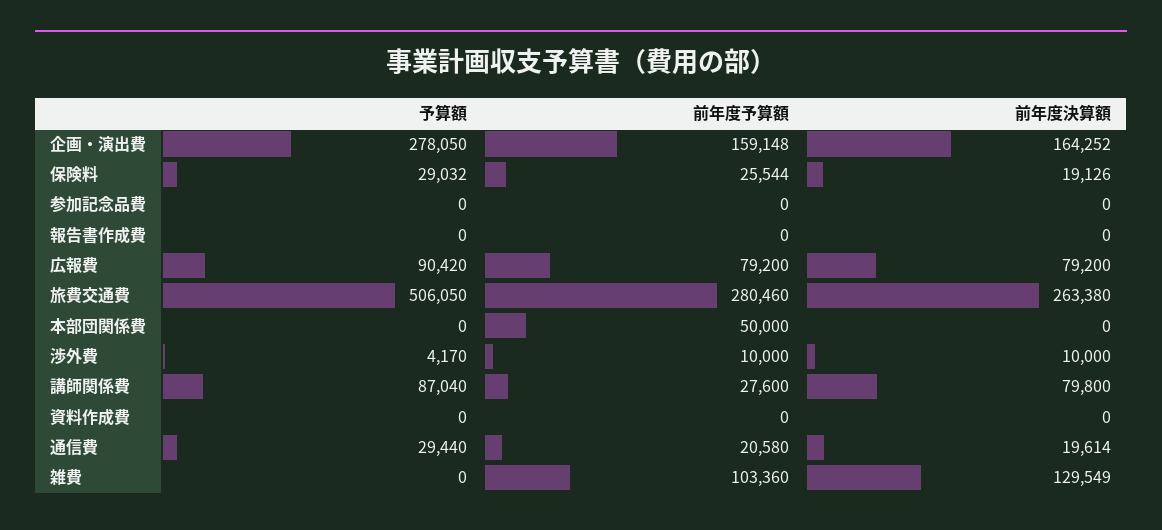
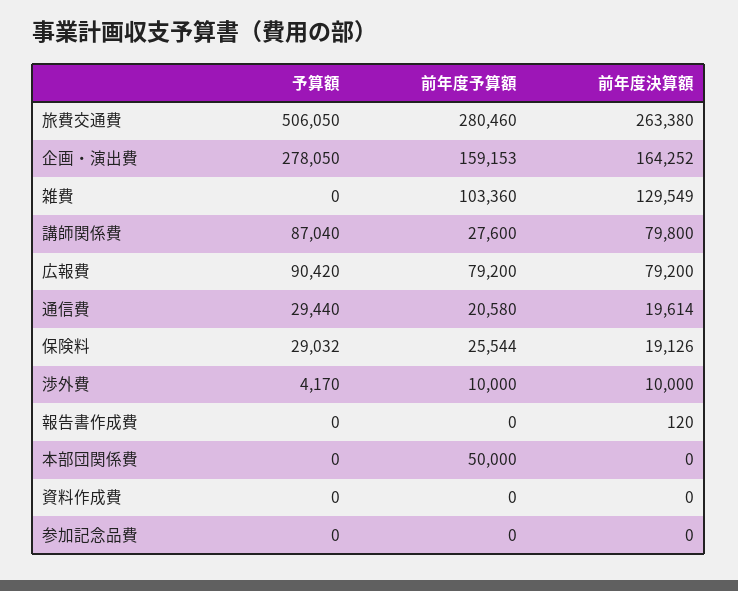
前年度予算額, 企画・演出費: 159148 -> 159153
前年度決算額, 報告書作成費: 0 -> 120

